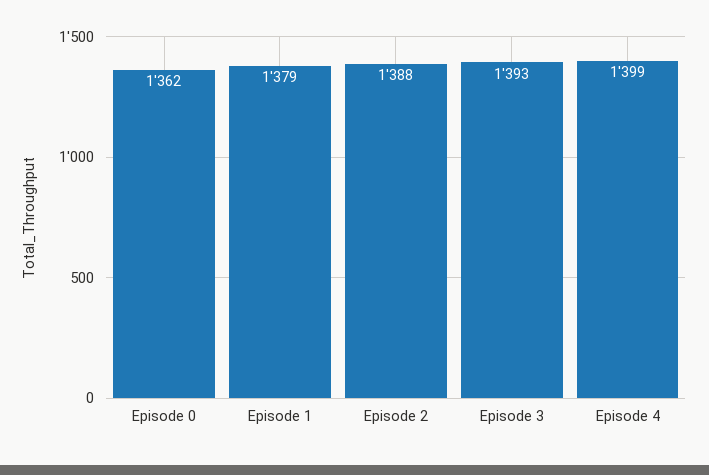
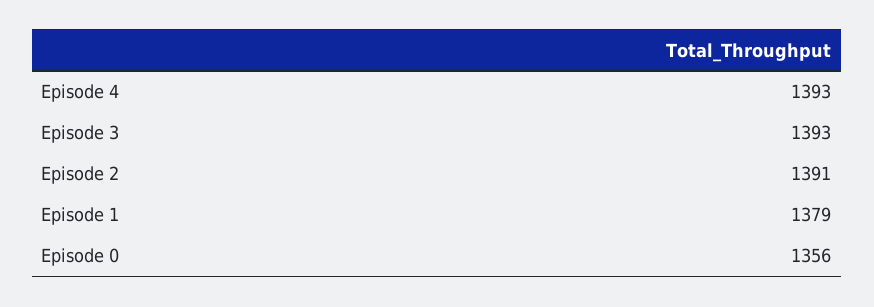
Episode 0: 1362 -> 1356
Episode 2: 1388 -> 1391
Episode 4: 1399 -> 1393

